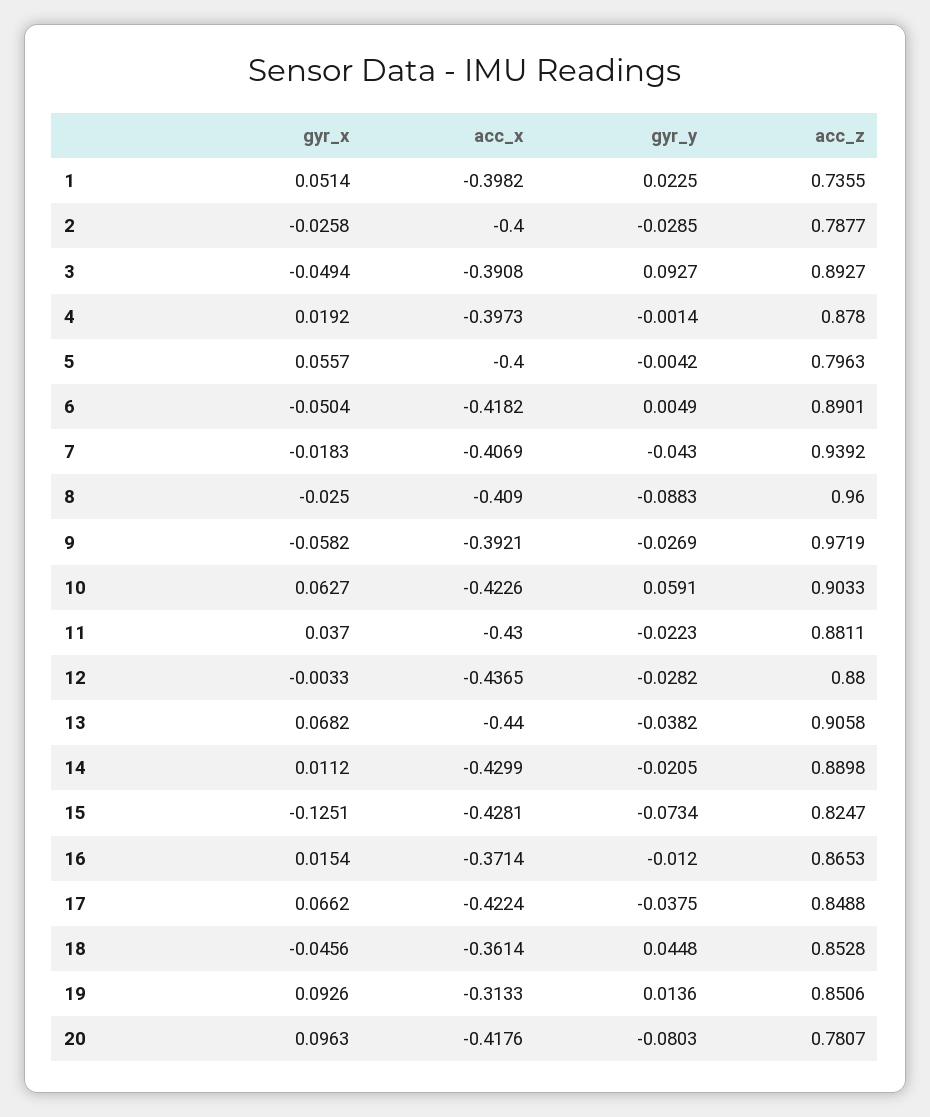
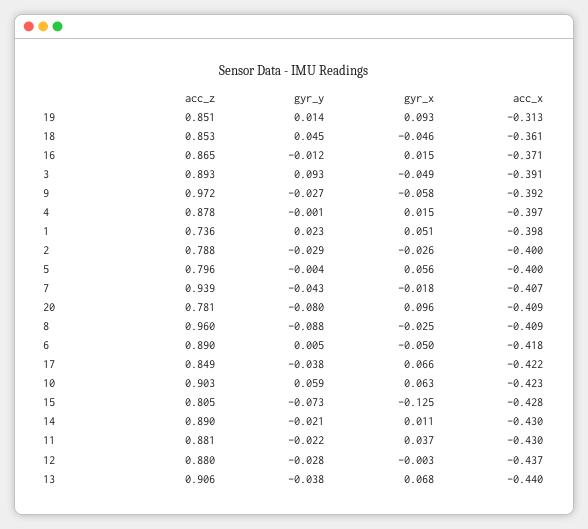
gyr_x, 4: 0.0192 -> 0.015
acc_z, 15: 0.8247 -> 0.805
acc_x, 20: -0.4176 -> -0.409

